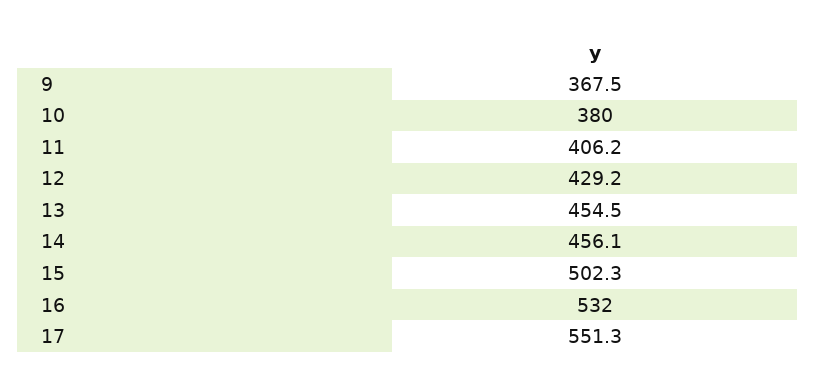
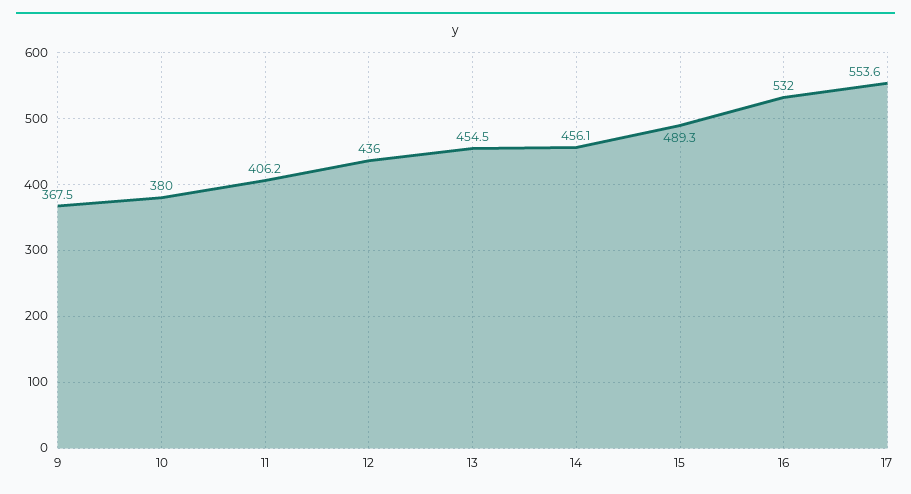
12: 429.2 -> 436
15: 502.3 -> 489.3
17: 551.3 -> 553.6

